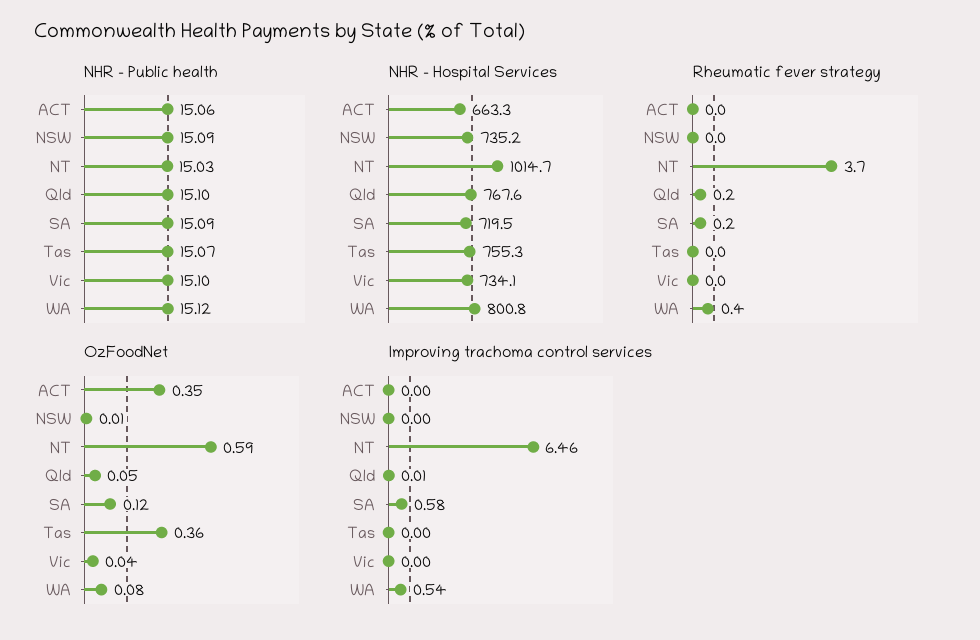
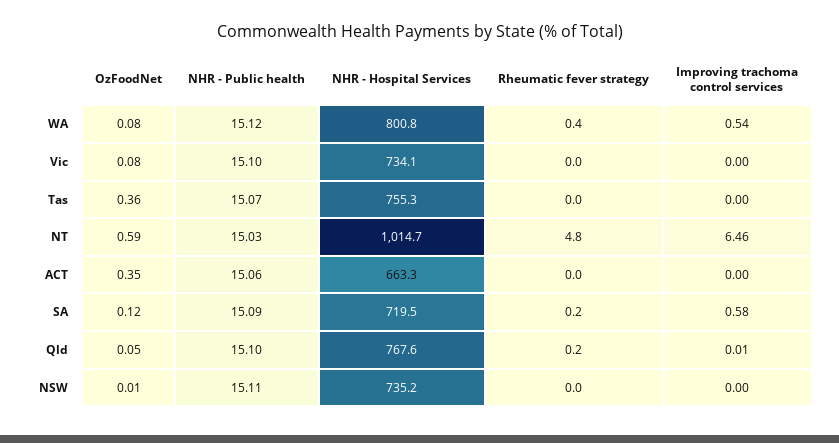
NHR - Public health, NSW: 15.09 -> 15.11
Rheumatic fever strategy, NT: 3.7 -> 4.8
OzFoodNet, Vic: 0.04 -> 0.08

